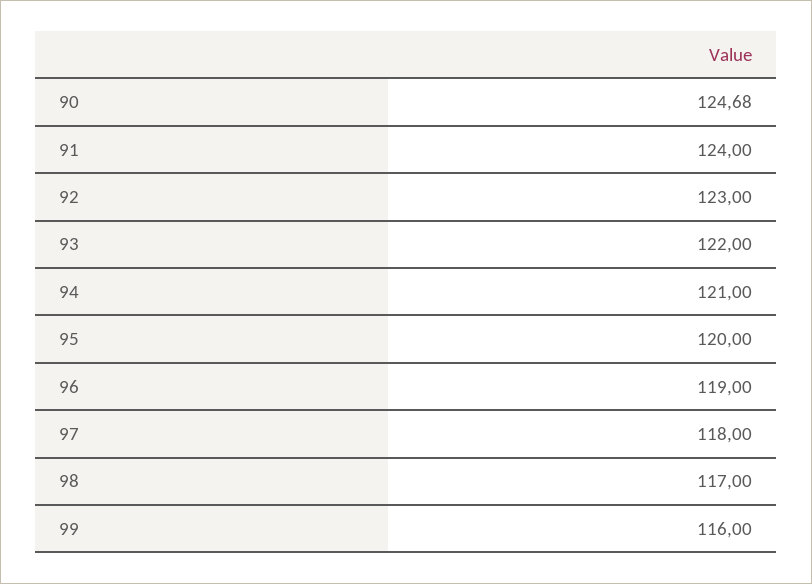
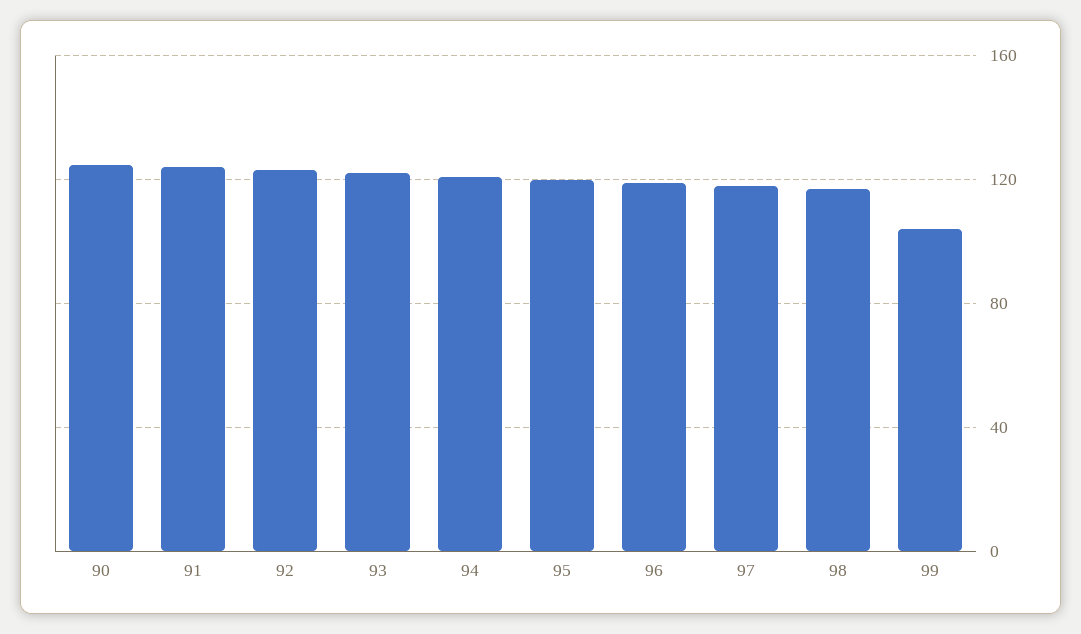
99: 116 -> 105

